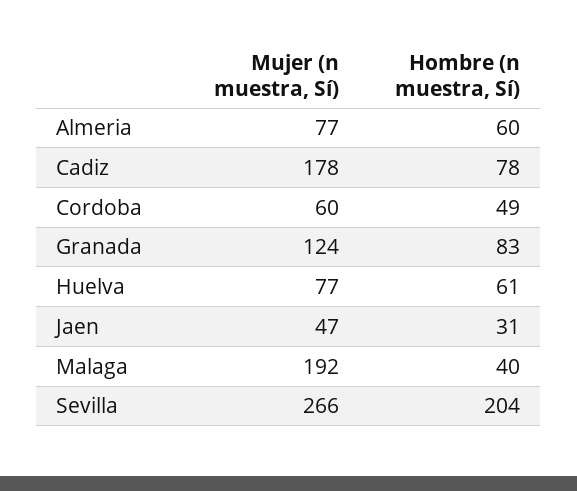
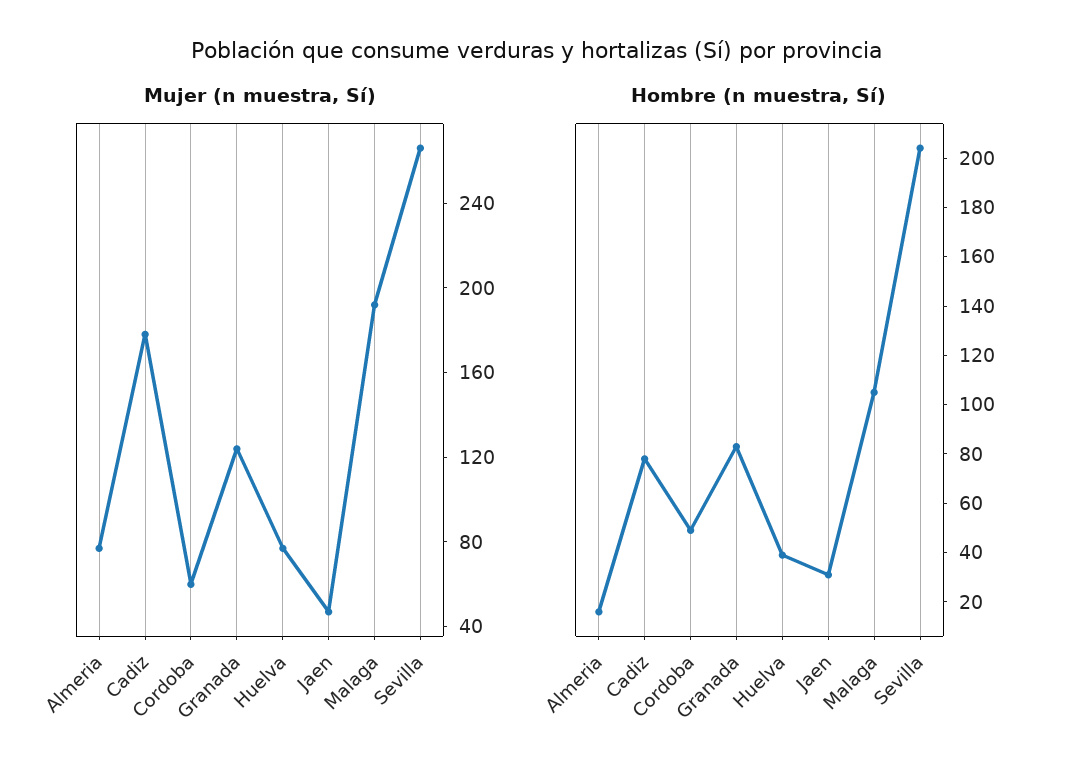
Hombre (n muestra, Sí), Almeria: 60 -> 15
Hombre (n muestra, Sí), Huelva: 61 -> 40
Hombre (n muestra, Sí), Malaga: 40 -> 105

